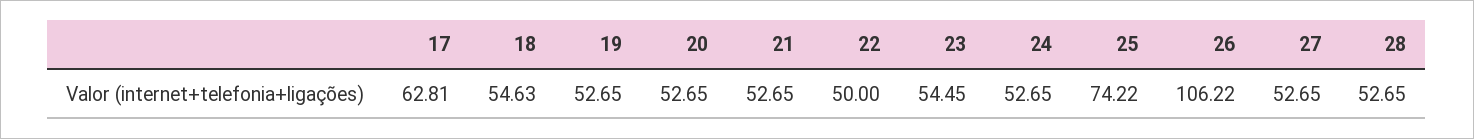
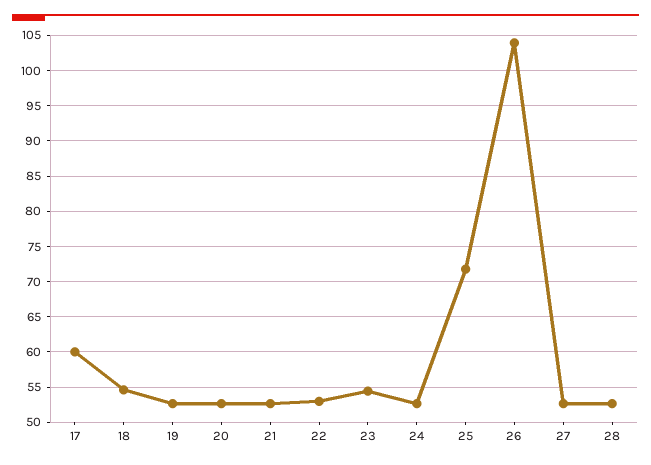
17: 62.81 -> 60
22: 50 -> 53
25: 74.22 -> 72
26: 106.22 -> 104

